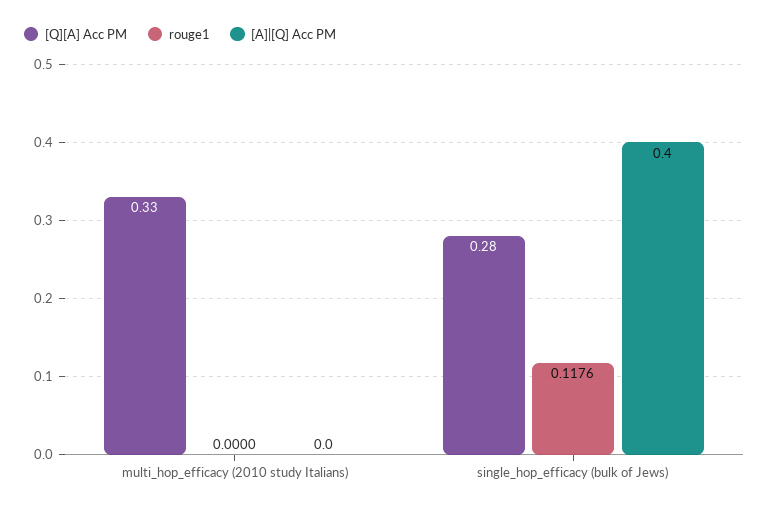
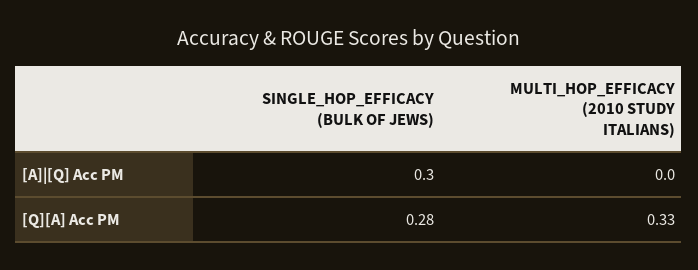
rouge1, multi_hop_efficacy (2010 study Italians): 0 -> none
rouge1, single_hop_efficacy (bulk of Jews): 0.1176 -> none
[A]|[Q] Acc PM, single_hop_efficacy (bulk of Jews): 0.4 -> 0.3

